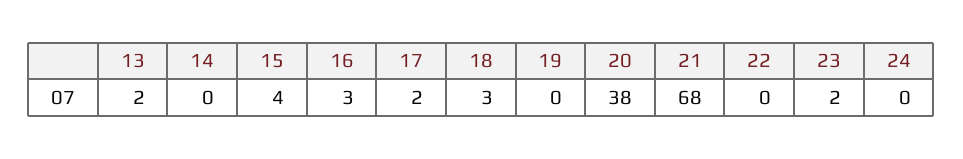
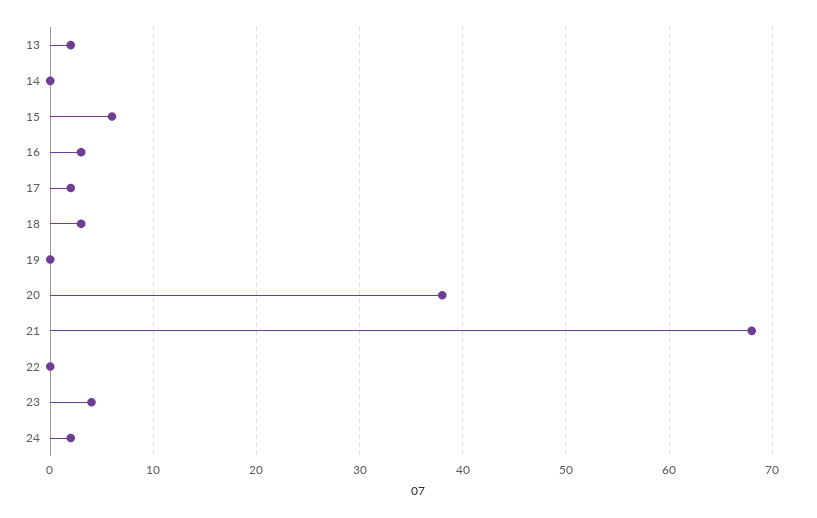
15: 4 -> 6
23: 2 -> 4
24: 0 -> 2

